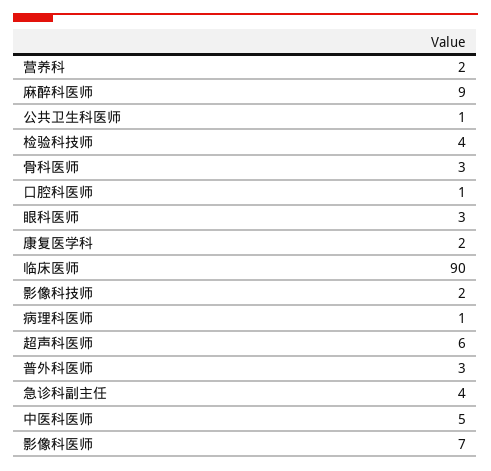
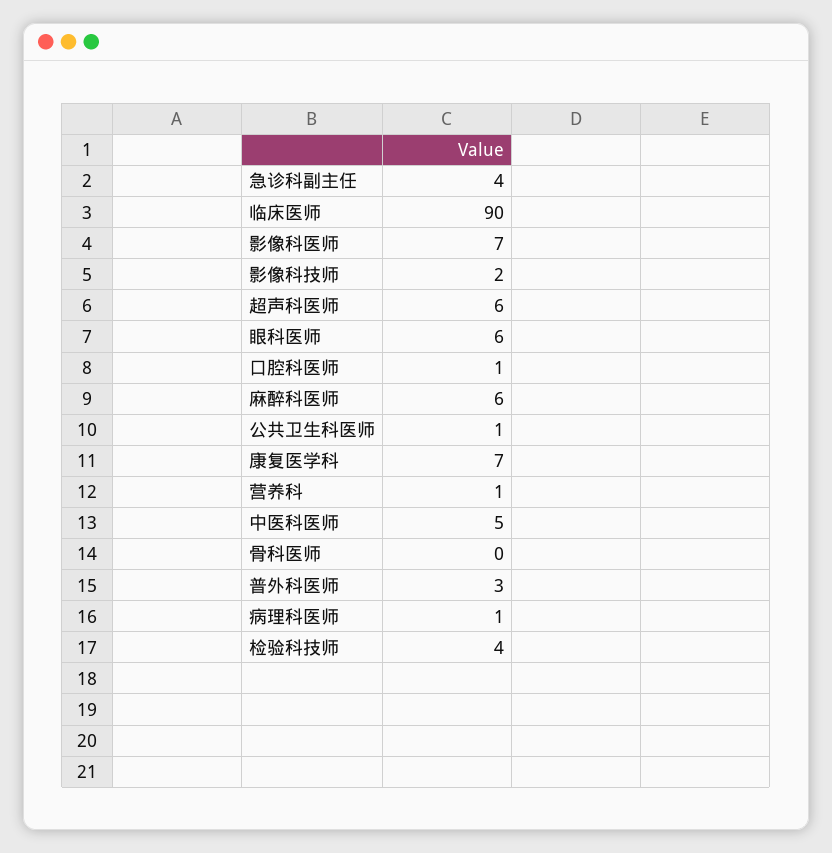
营养科: 2 -> 1
麻醉科医师: 9 -> 6
骨科医师: 3 -> 0
眼科医师: 3 -> 6
康复医学科: 2 -> 7

